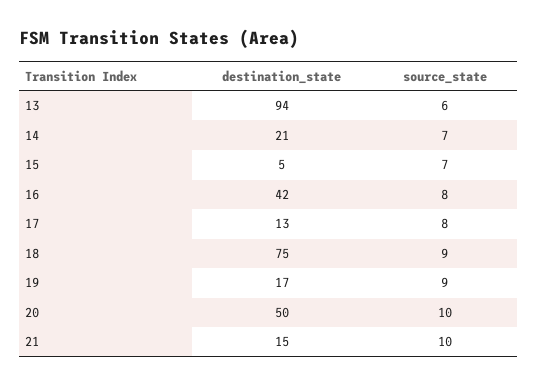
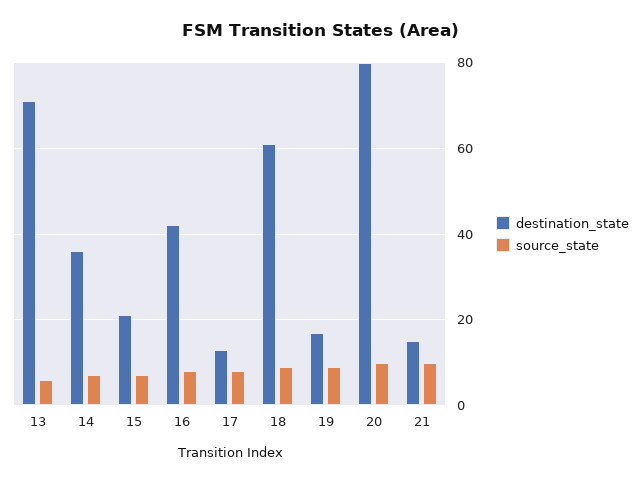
destination_state, 13: 94 -> 70
destination_state, 14: 21 -> 35
destination_state, 15: 5 -> 20
destination_state, 18: 75 -> 60
destination_state, 20: 50 -> 80

